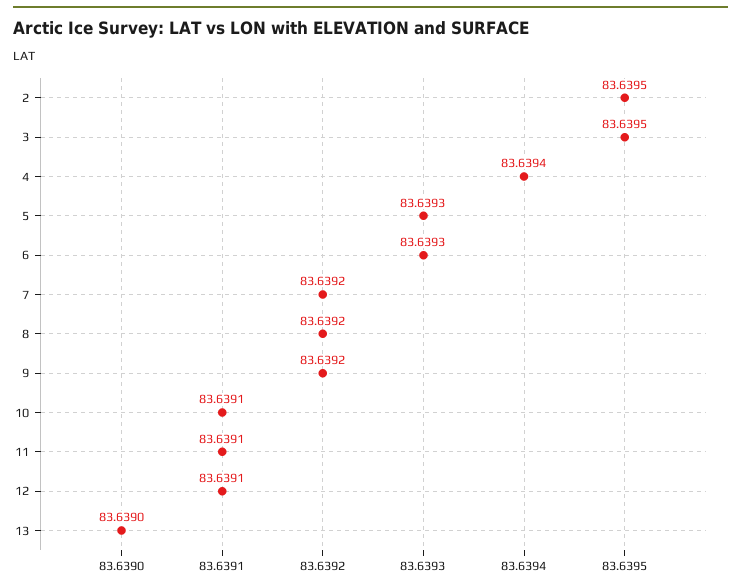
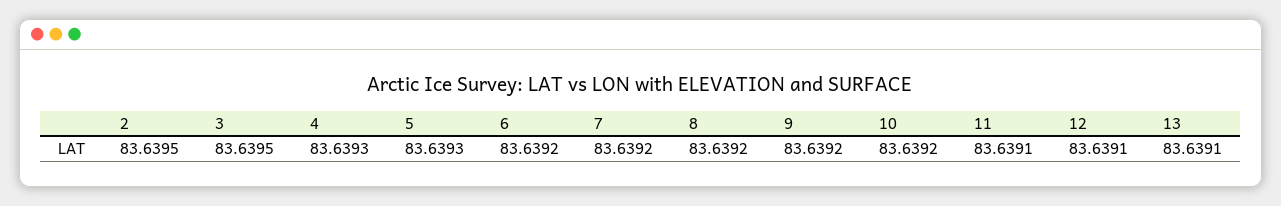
4: 83.6394 -> 83.6393
6: 83.6393 -> 83.6392
10: 83.6391 -> 83.6392
13: 83.639 -> 83.6391

